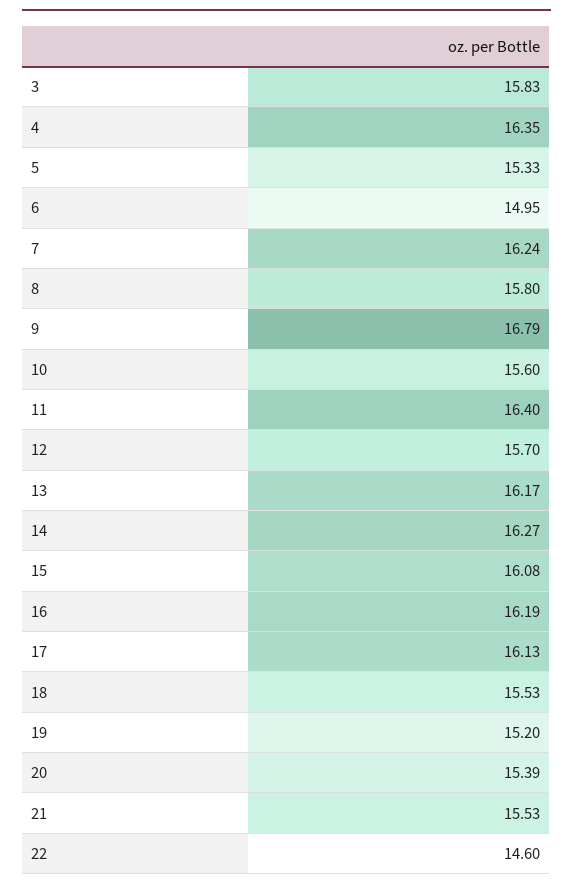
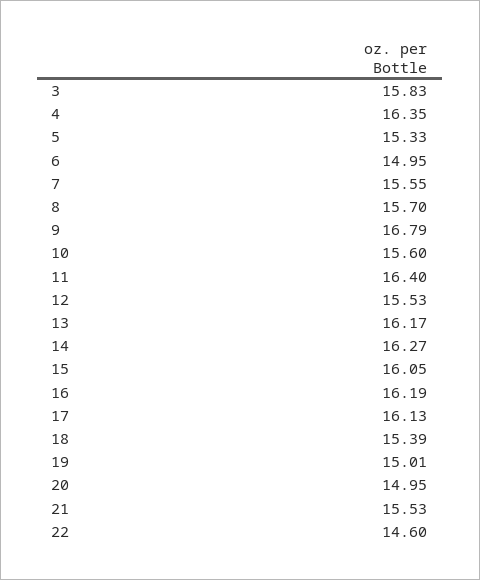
7: 16.24 -> 15.55
8: 15.8 -> 15.7
12: 15.7 -> 15.53
15: 16.08 -> 16.05
18: 15.53 -> 15.39
19: 15.2 -> 15.01
20: 15.39 -> 14.95

